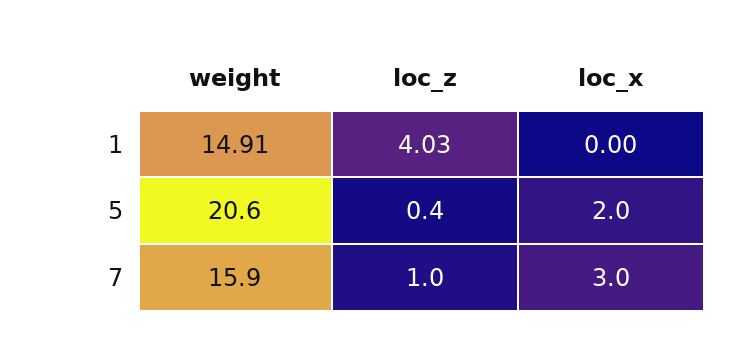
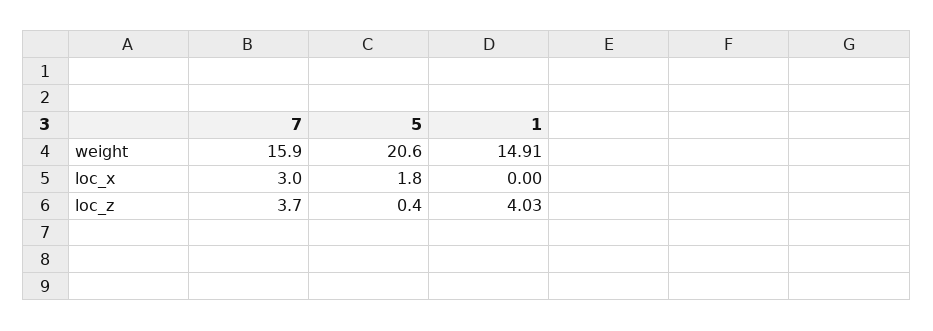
loc_x, 5: 2 -> 1.8
loc_z, 7: 1 -> 3.7

